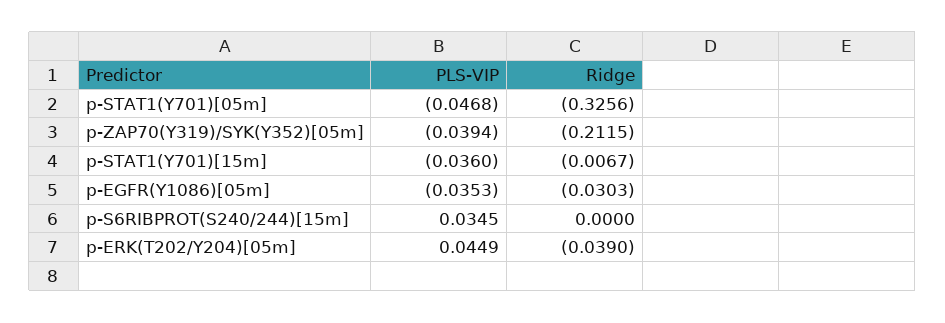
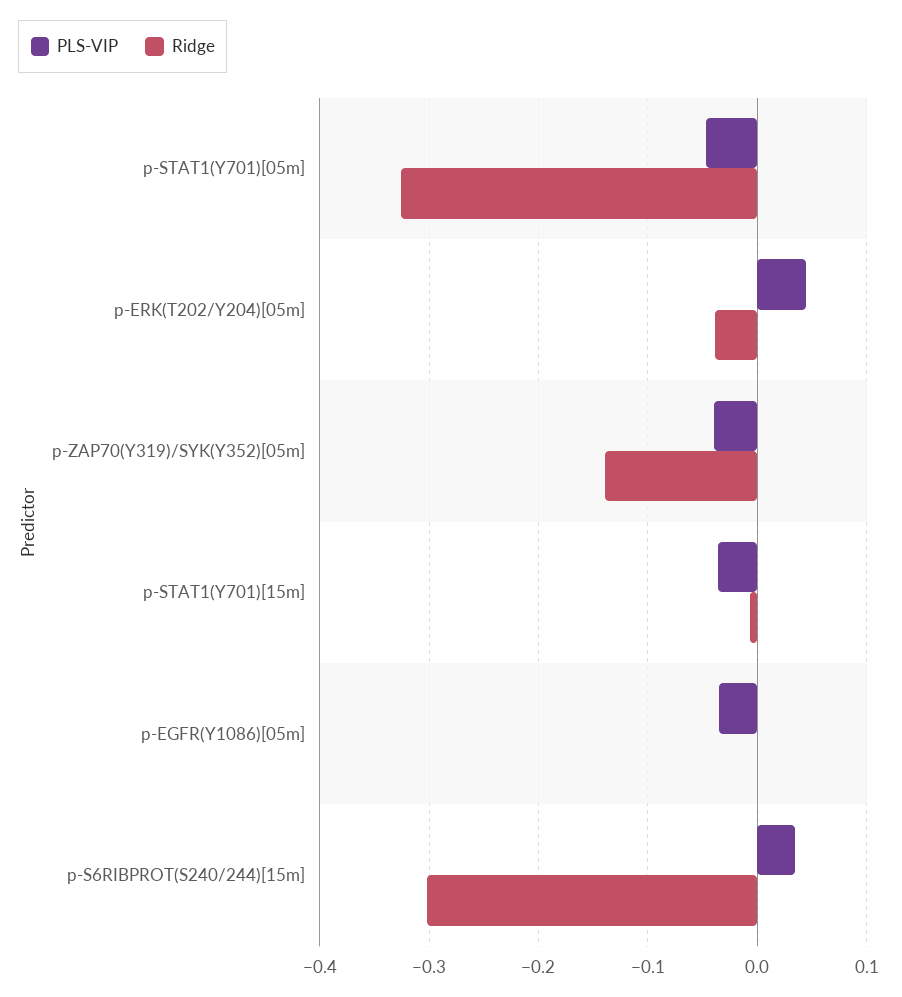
Ridge, p-ZAP70(Y319)/SYK(Y352)[05m]: -0.2115 -> -0.14
Ridge, p-EGFR(Y1086)[05m]: -0.0303 -> 0
Ridge, p-S6RIBPROT(S240/244)[15m]: 0 -> -0.3

